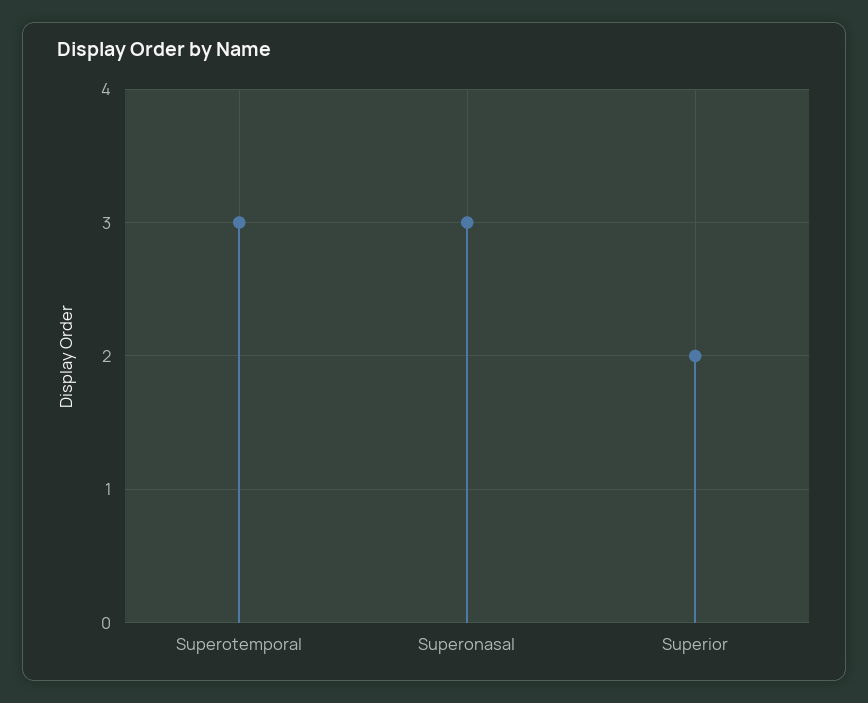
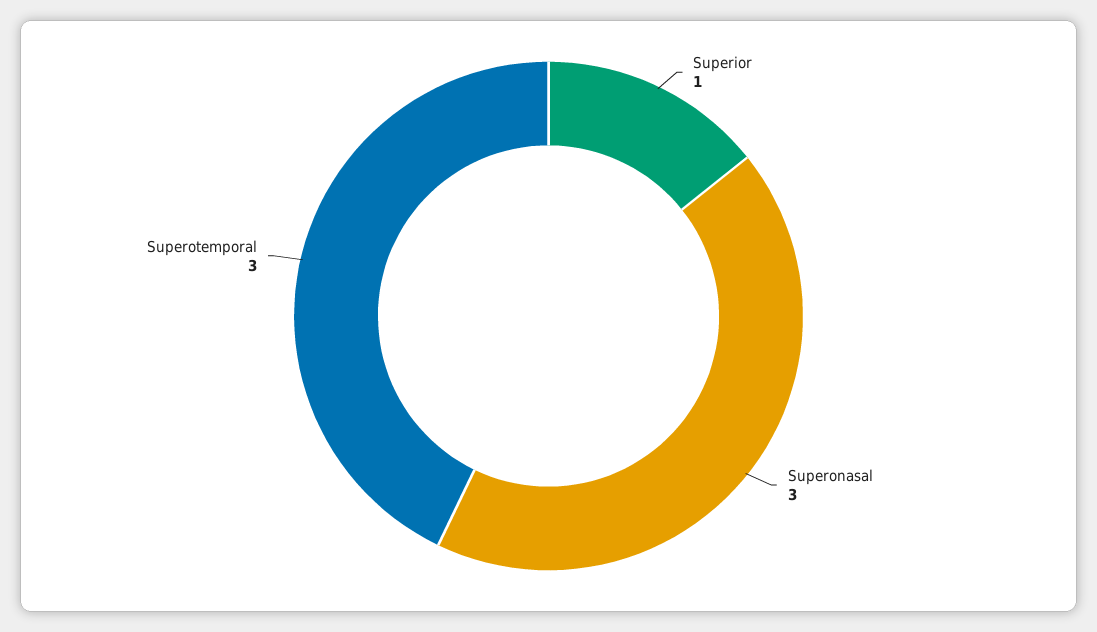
Superior: 2 -> 1

